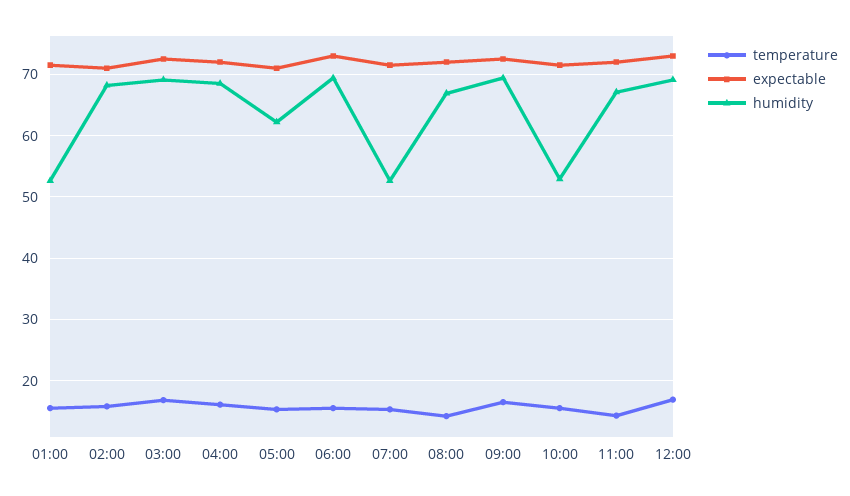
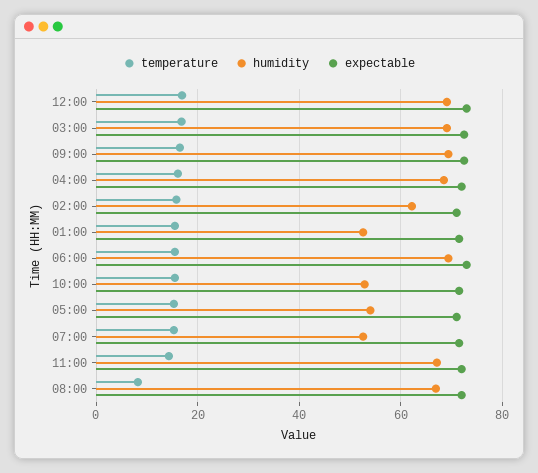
humidity, 02:00: 68 -> 62
humidity, 05:00: 62 -> 54
temperature, 08:00: 14 -> 8

